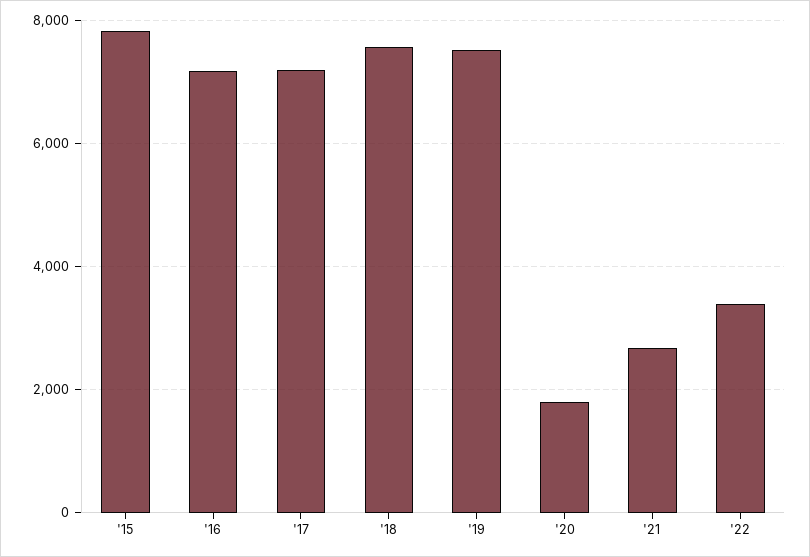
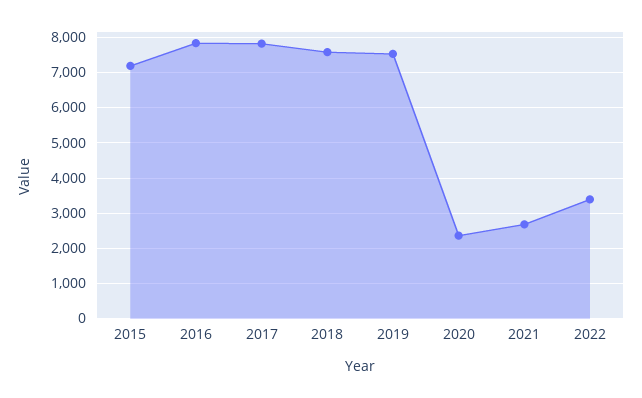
'15: 7800 -> 7200
'16: 7200 -> 7800
'17: 7200 -> 7800
'20: 1800 -> 2400

